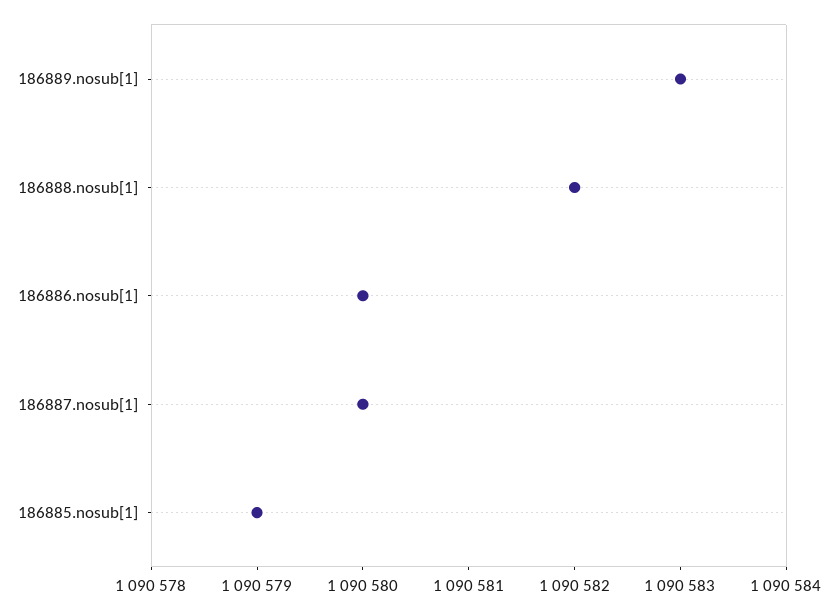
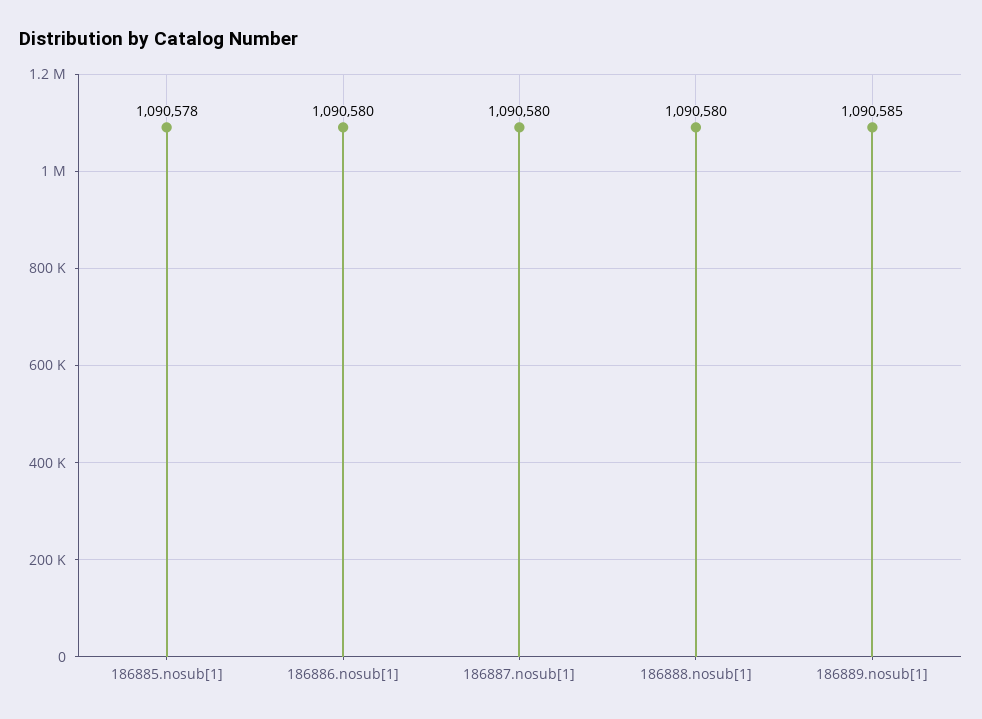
186889.nosub[1]: 1090583 -> 1090585
186888.nosub[1]: 1090582 -> 1090580
186885.nosub[1]: 1090579 -> 1090578

